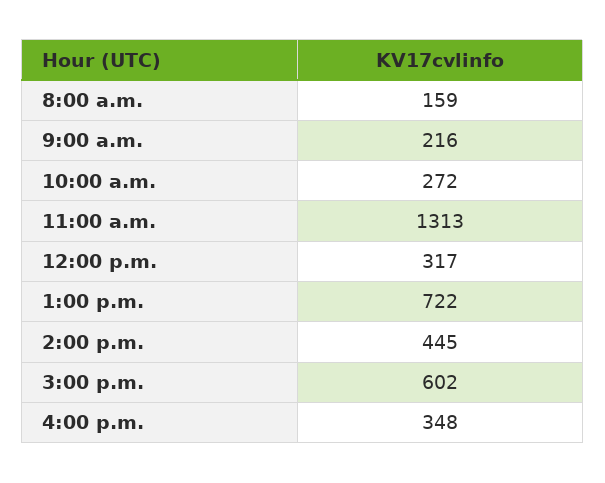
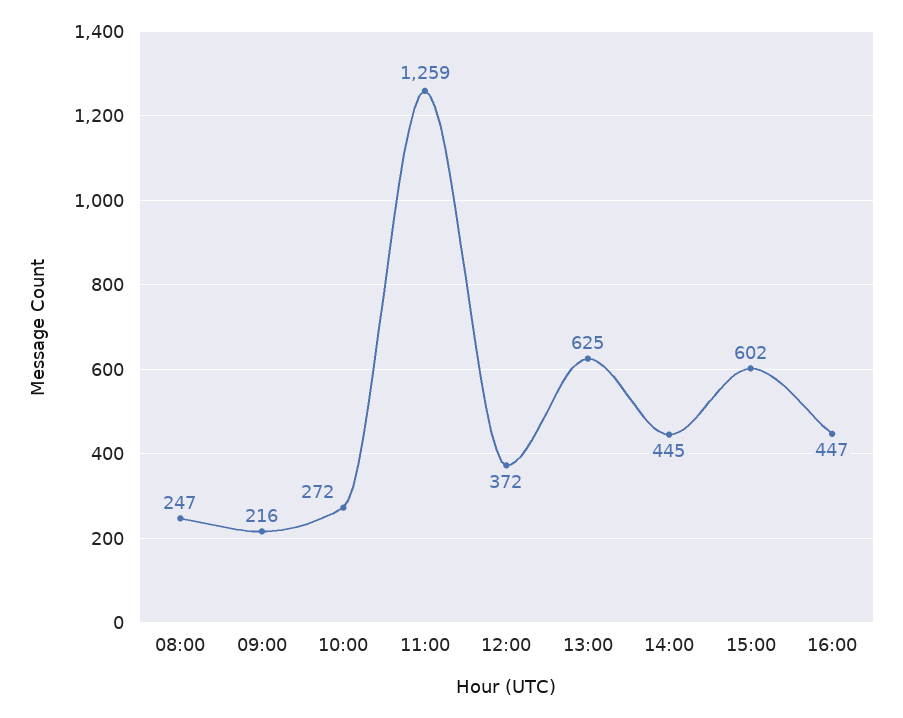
8:00 a.m.: 159 -> 247
11:00 a.m.: 1313 -> 1259
12:00 p.m.: 317 -> 372
1:00 p.m.: 722 -> 625
4:00 p.m.: 348 -> 447

